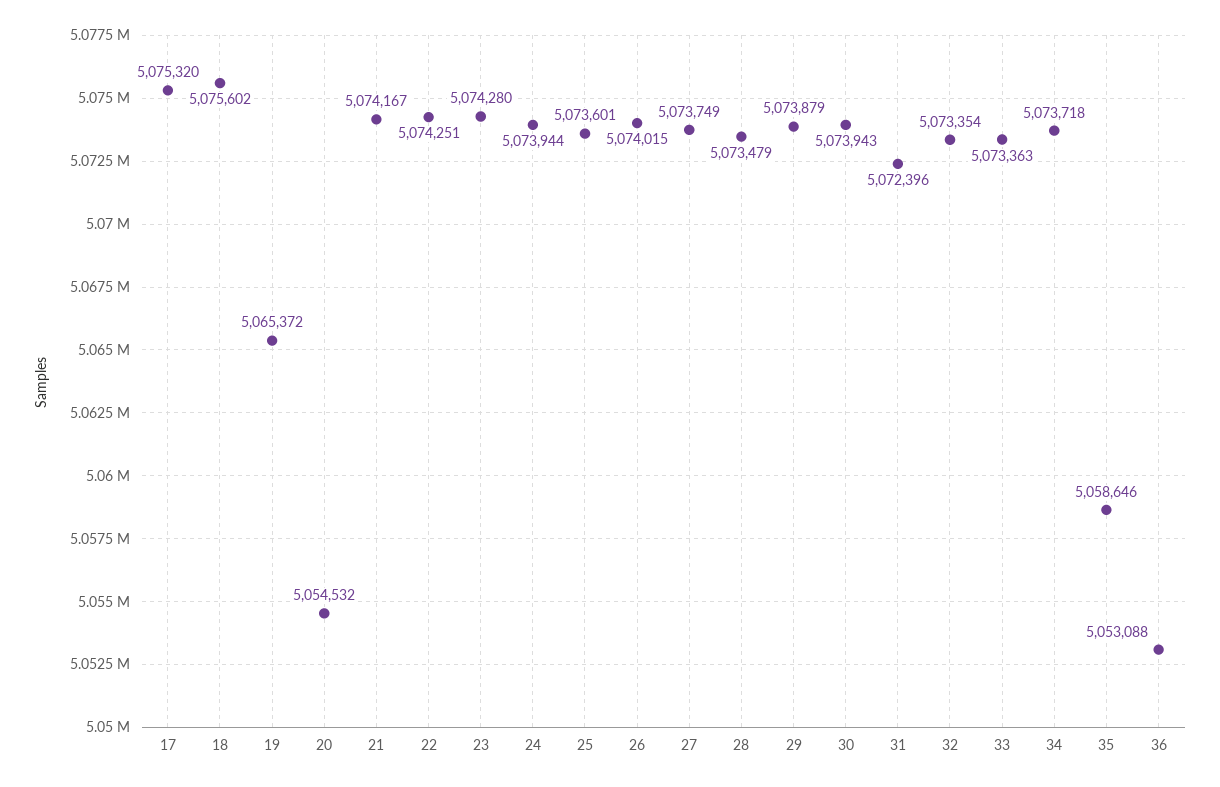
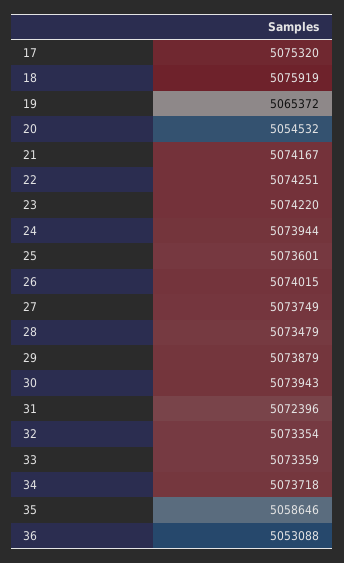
18: 5075602 -> 5075919
23: 5074280 -> 5074220
33: 5073363 -> 5073359

